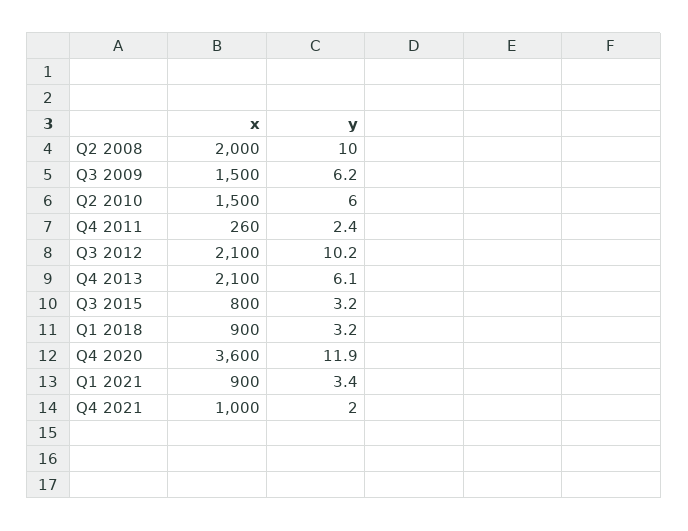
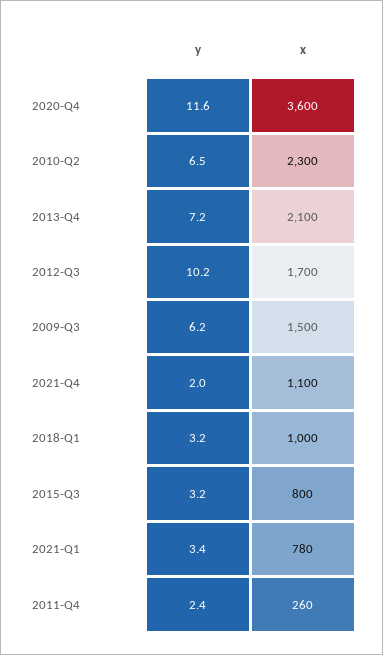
x, Q2 2008: 2000 -> none
y, Q2 2008: 10 -> none
x, Q2 2010: 1500 -> 2300
y, Q2 2010: 6 -> 6.5
x, Q3 2012: 2100 -> 1700
y, Q4 2013: 6.1 -> 7.2
x, Q1 2018: 900 -> 1000
y, Q4 2020: 11.9 -> 11.6
x, Q1 2021: 900 -> 780
x, Q4 2021: 1000 -> 1100

